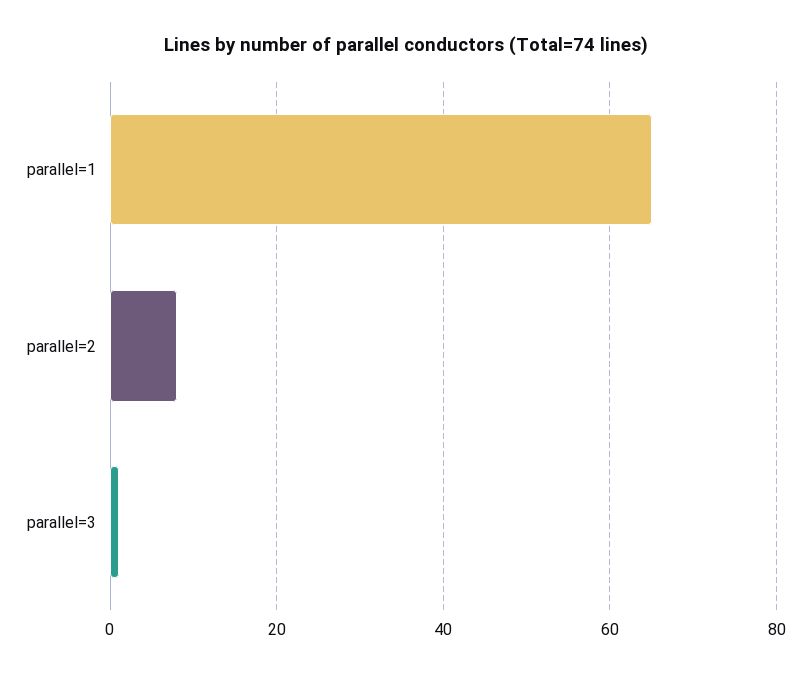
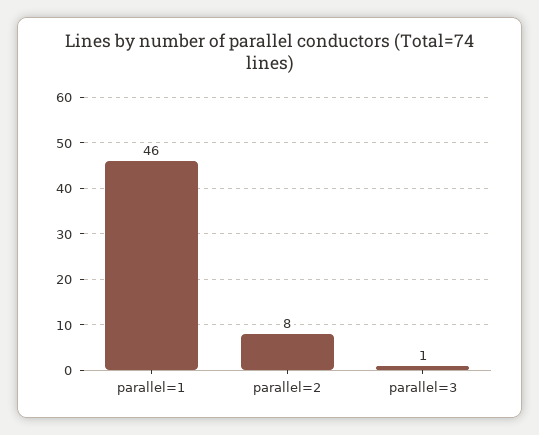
parallel=1: 65 -> 46

